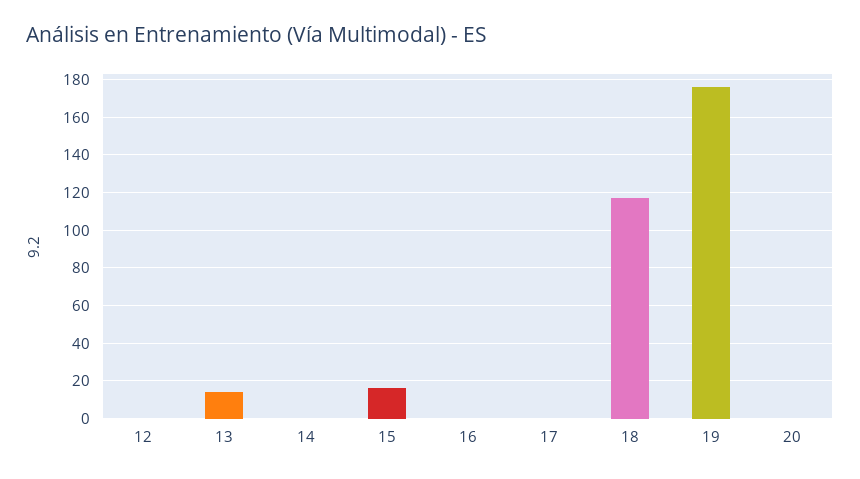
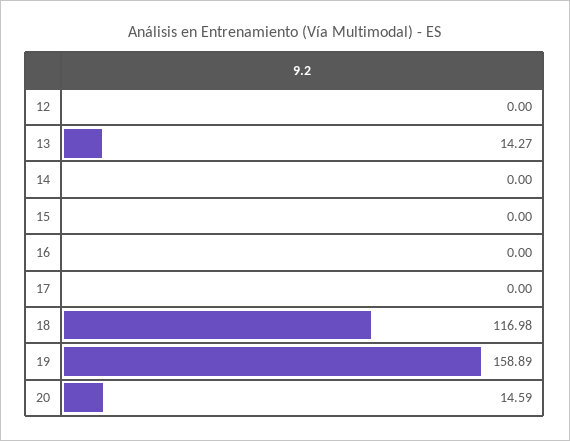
15: 15 -> 0
19: 175 -> 158.89
20: 0 -> 14.59

